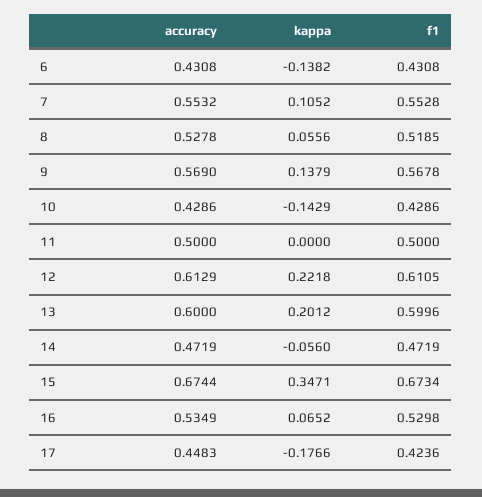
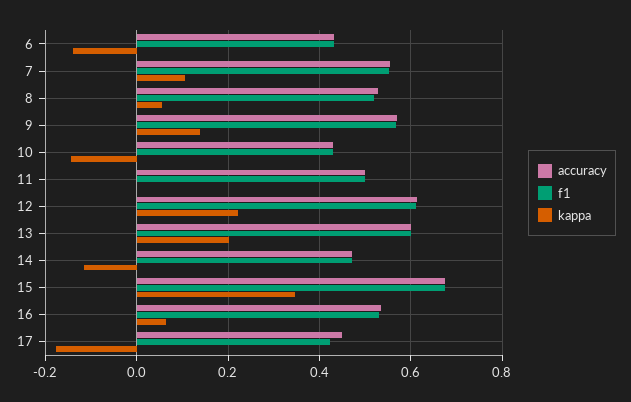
kappa, 14: -0.056 -> -0.12

